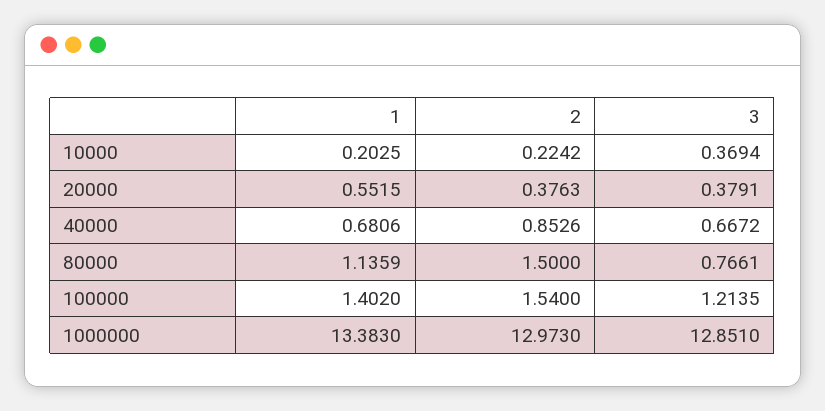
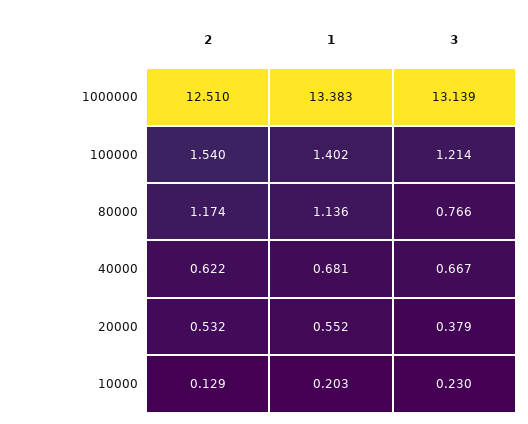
2, 10000: 0.2242 -> 0.129
3, 10000: 0.3694 -> 0.23
2, 20000: 0.3763 -> 0.532
2, 40000: 0.8526 -> 0.622
2, 80000: 1.5 -> 1.174
2, 1000000: 12.973 -> 12.51
3, 1000000: 12.851 -> 13.139

